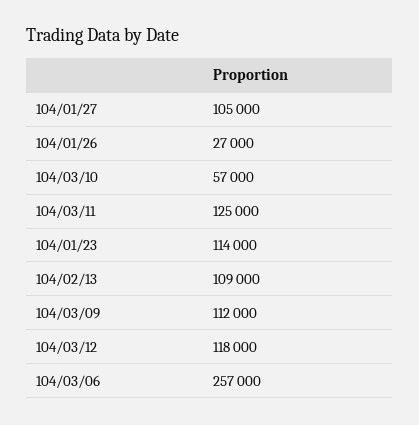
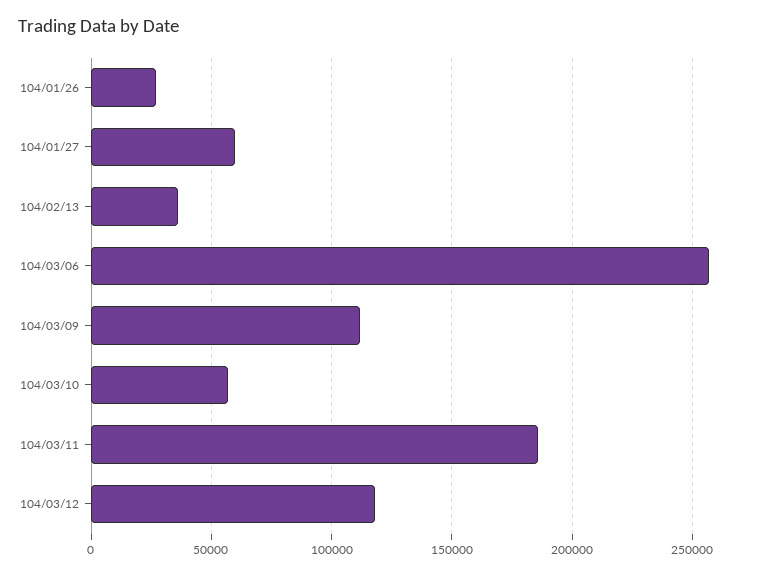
104/01/27: 105000 -> 60000
104/03/11: 125000 -> 185000
104/01/23: 114000 -> none
104/02/13: 109000 -> 35000

